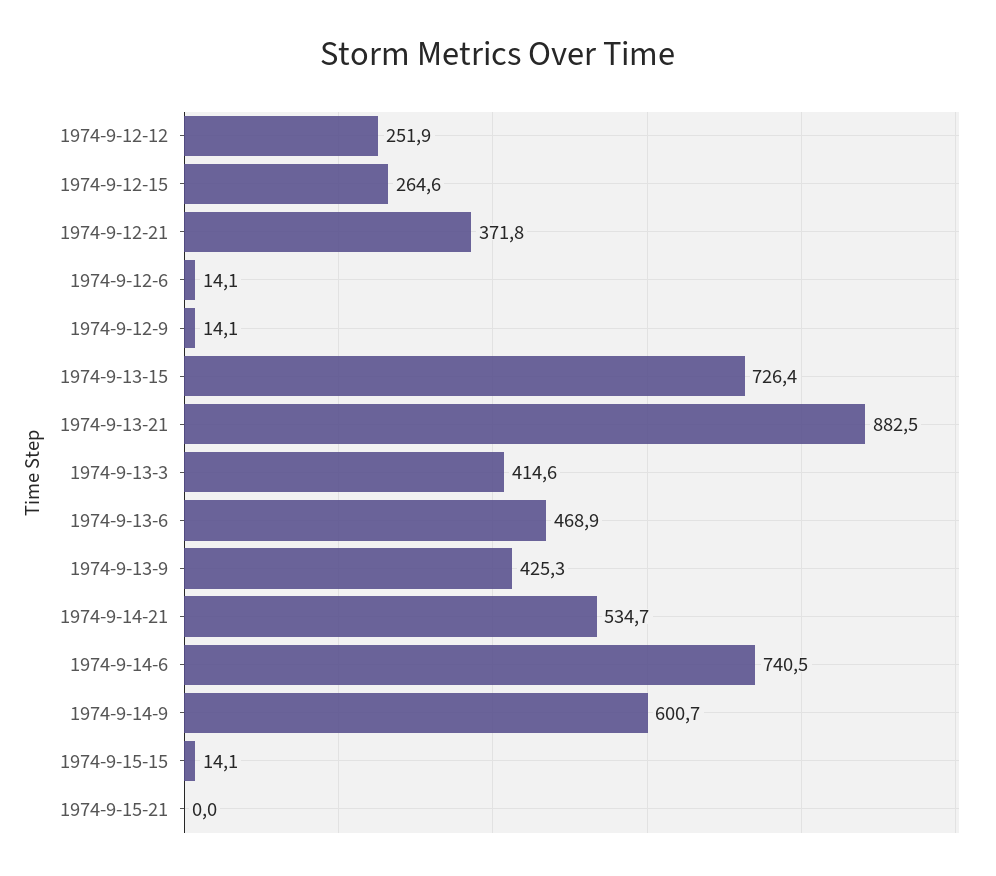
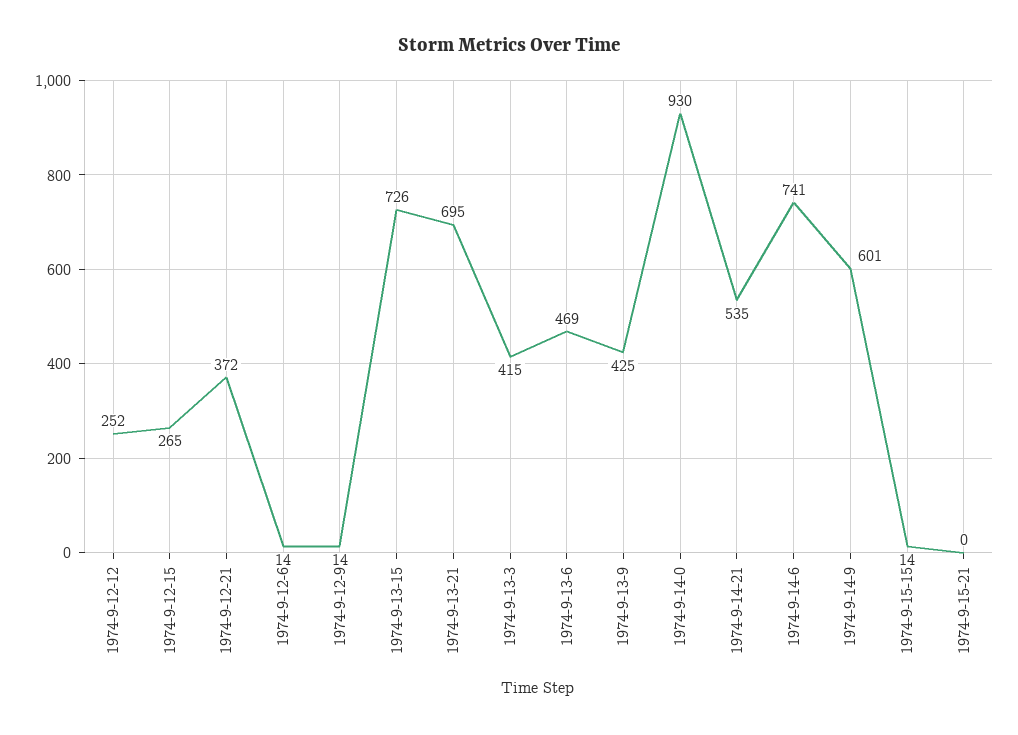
1974-9-13-21: 882.5 -> 695
1974-9-14-0: none -> 930

